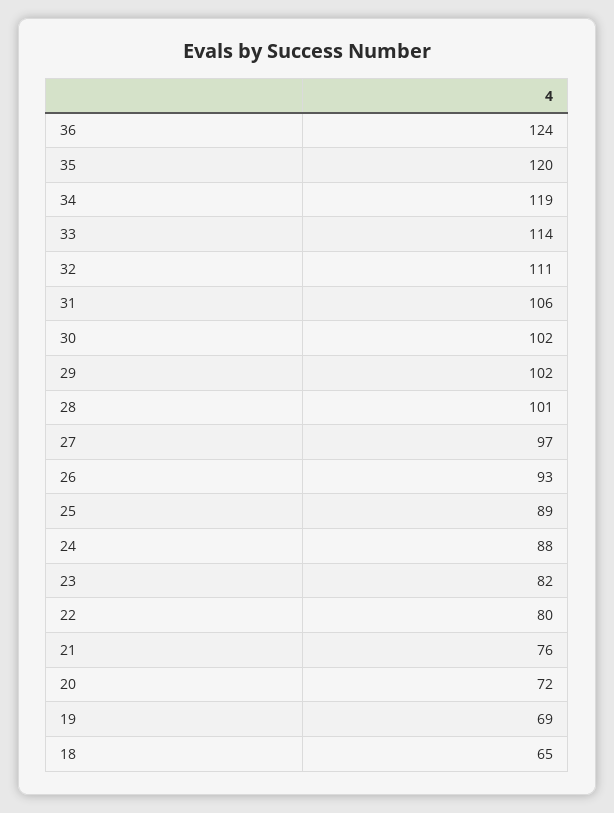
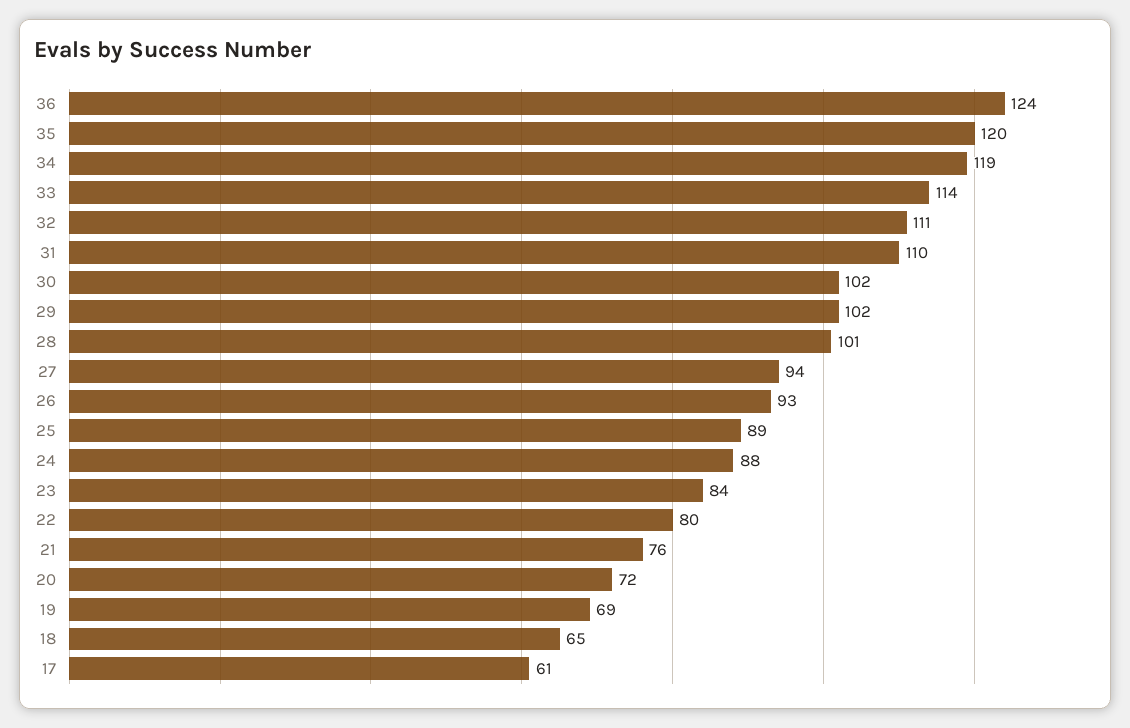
31: 106 -> 110
27: 97 -> 94
23: 82 -> 84
17: none -> 61

